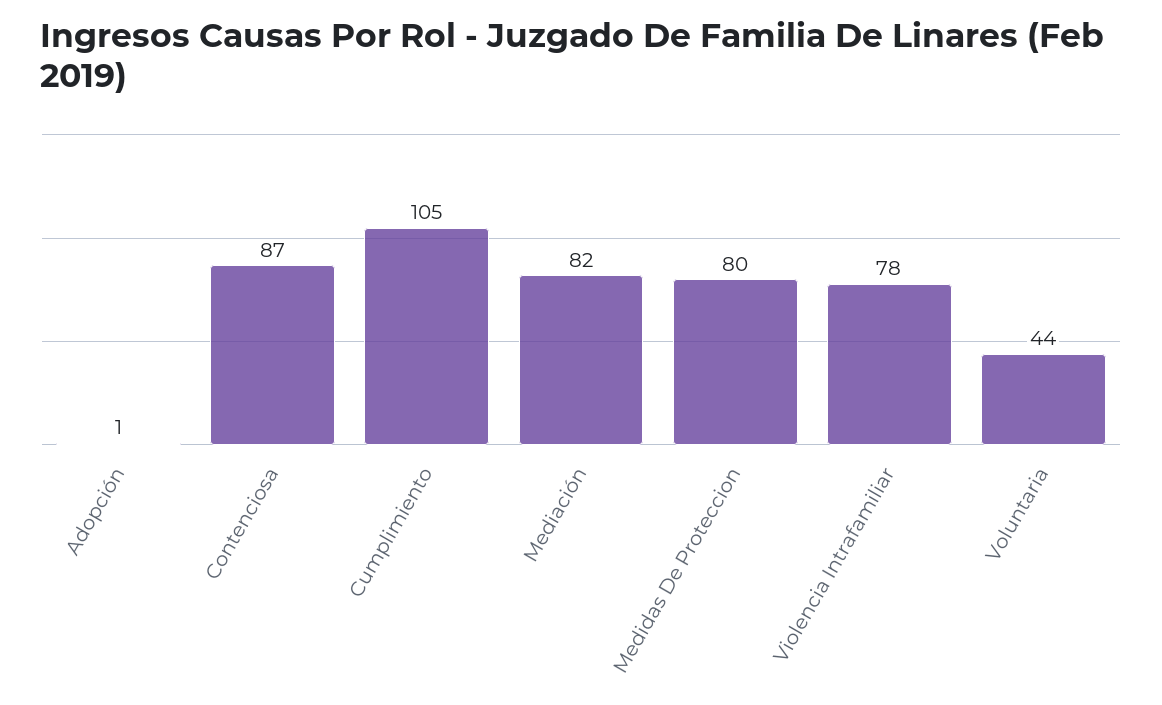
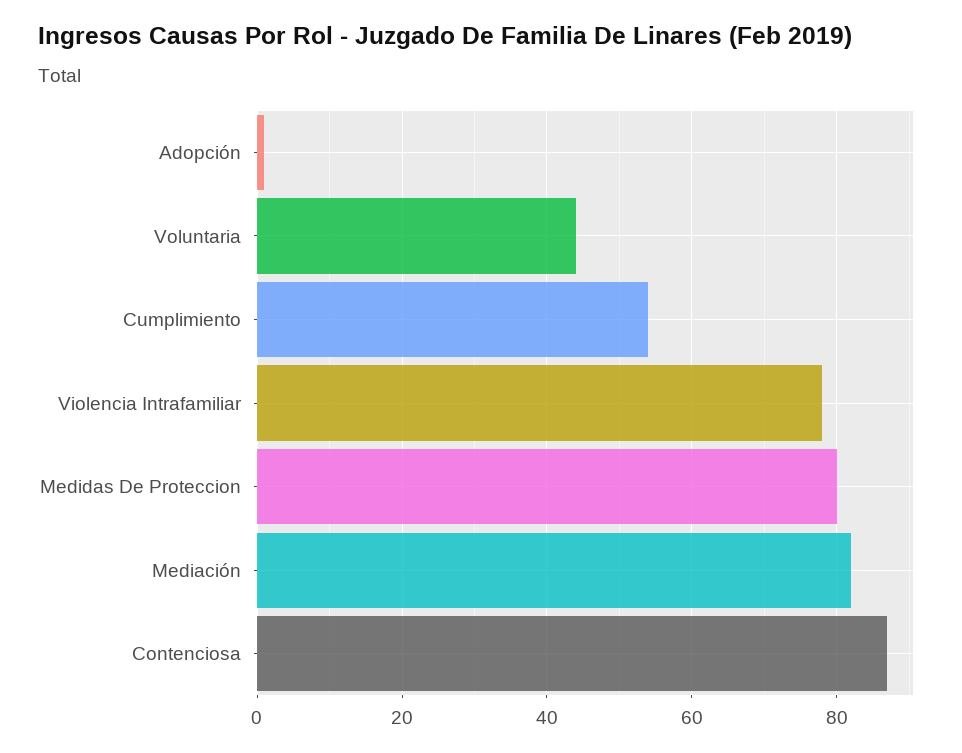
Cumplimiento: 105 -> 55

